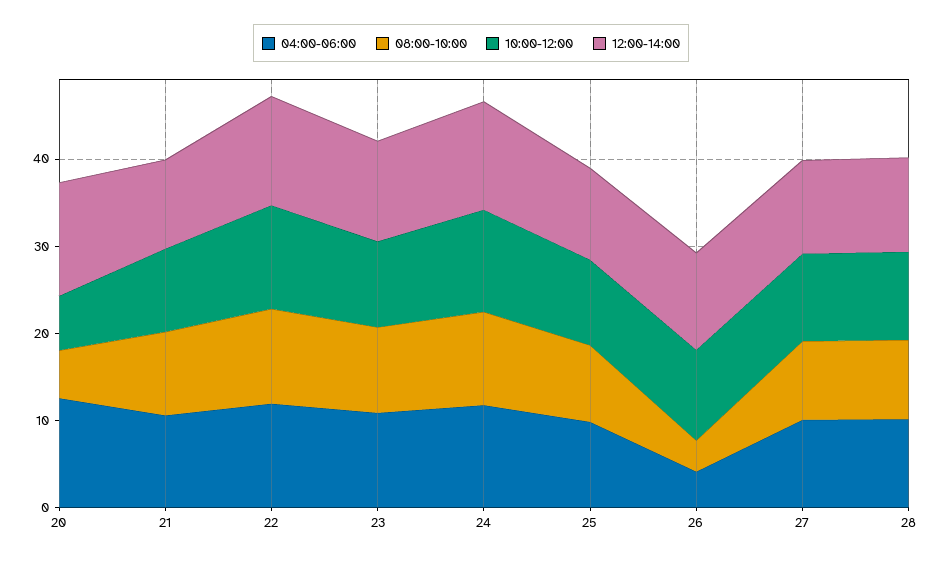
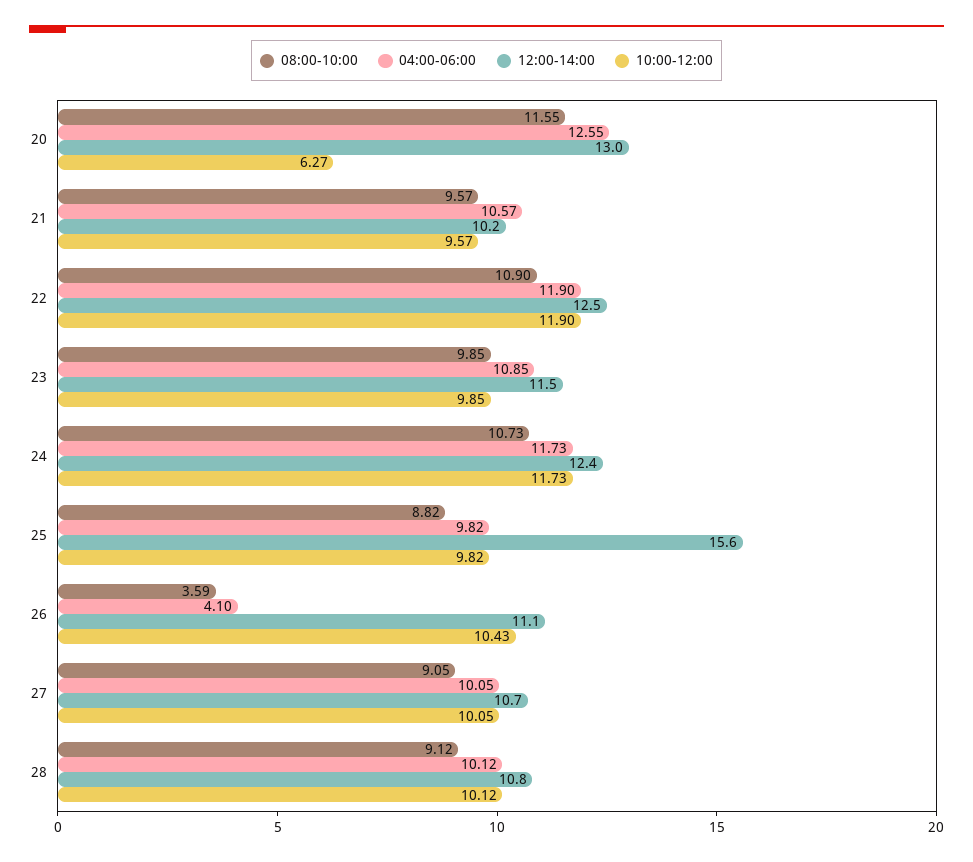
08:00-10:00, 20: 6 -> 11.55
12:00-14:00, 25: 10 -> 15.6

